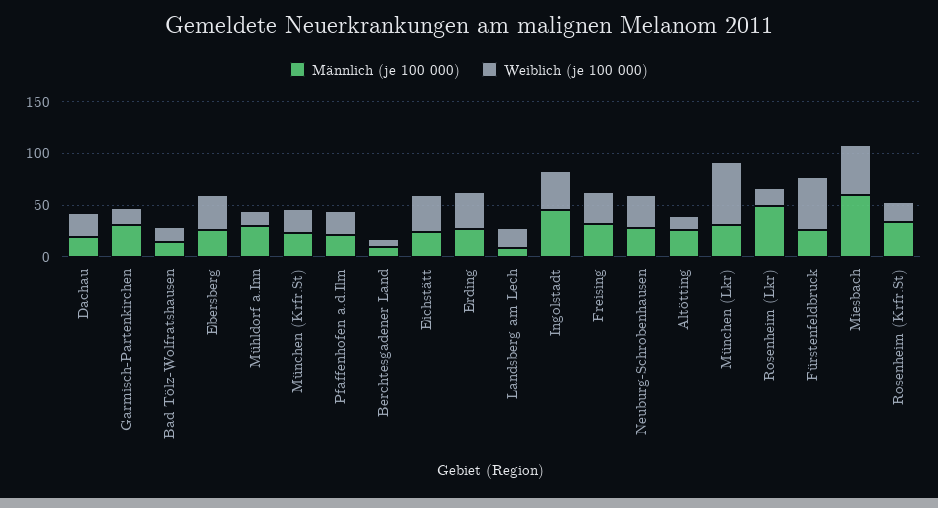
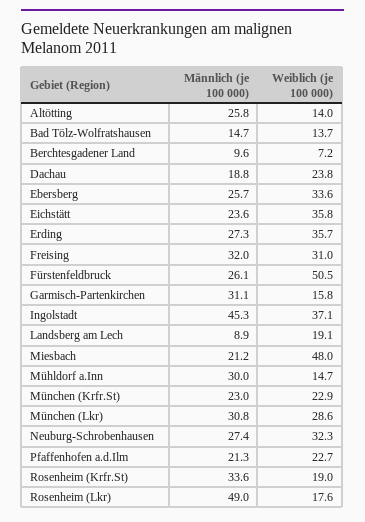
Weiblich (je 100 000), München (Lkr): 60 -> 28.6
Männlich (je 100 000), Miesbach: 60 -> 21.2

